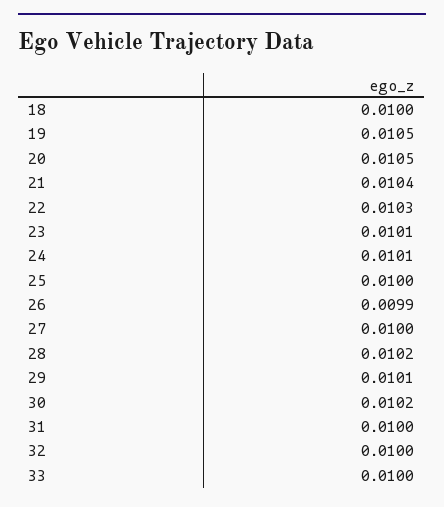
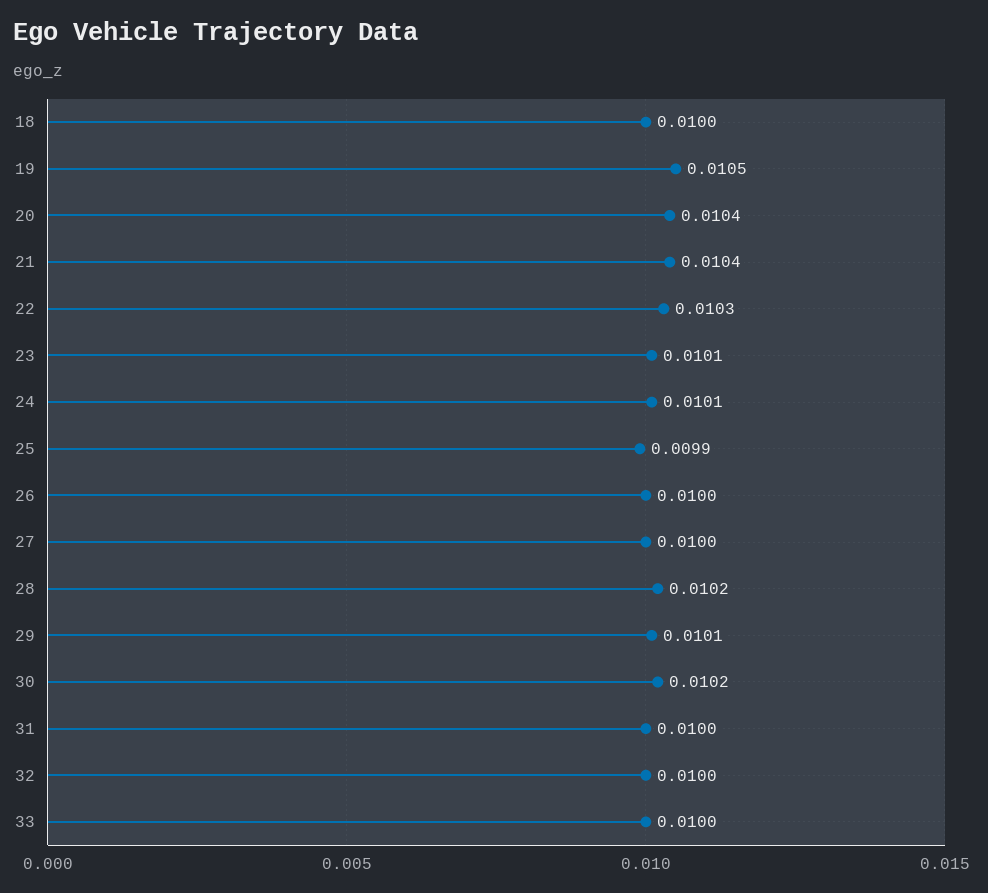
20: 0.0105 -> 0.0104
25: 0.01 -> 0.0099
26: 0.0099 -> 0.01

